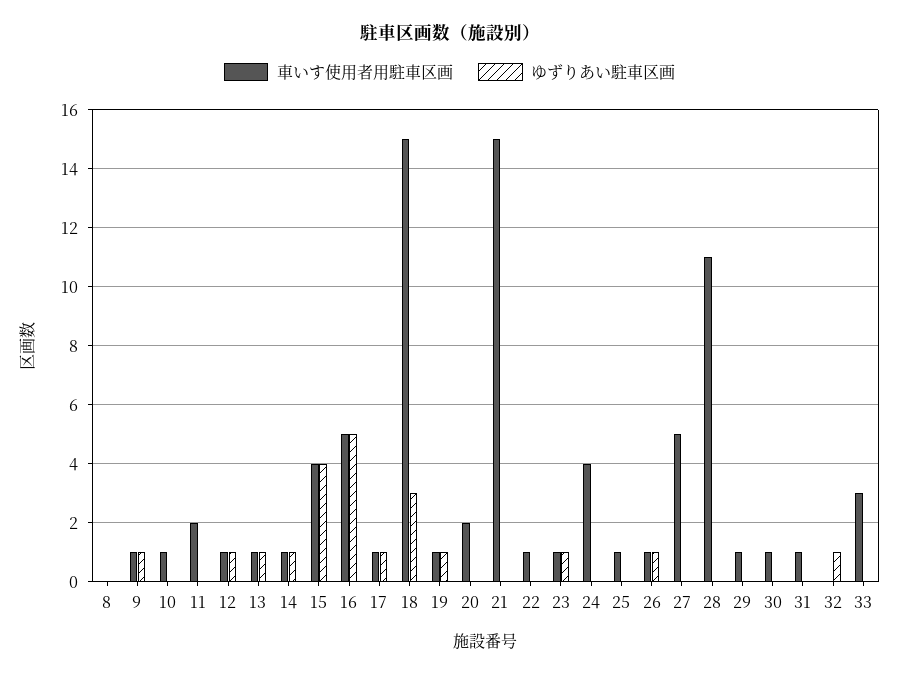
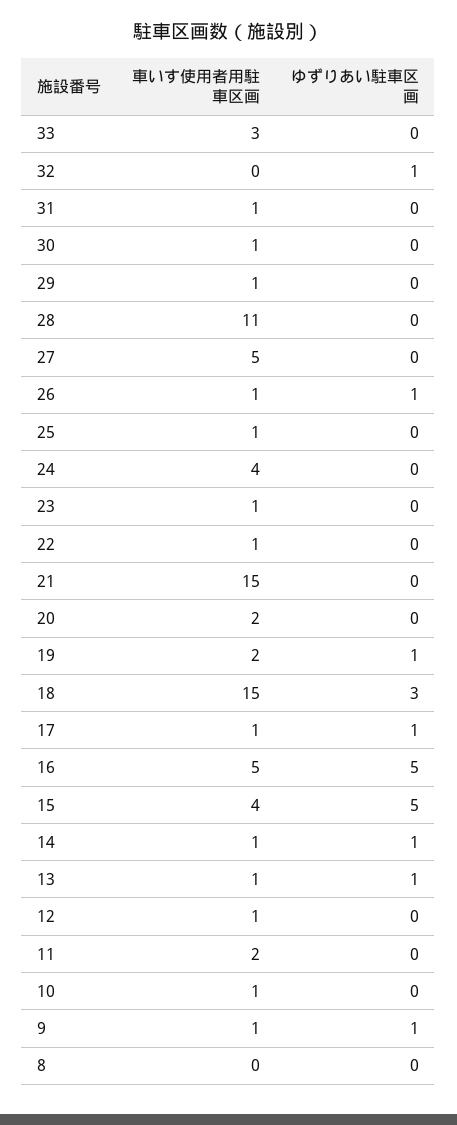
ゆずりあい駐車区画, 12: 1 -> 0
ゆずりあい駐車区画, 15: 4 -> 5
車いす使用者用駐車区画, 19: 1 -> 2
ゆずりあい駐車区画, 23: 1 -> 0

